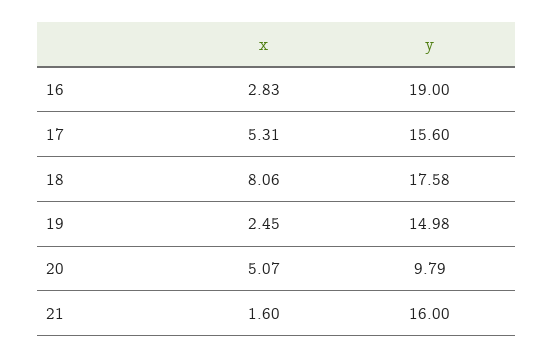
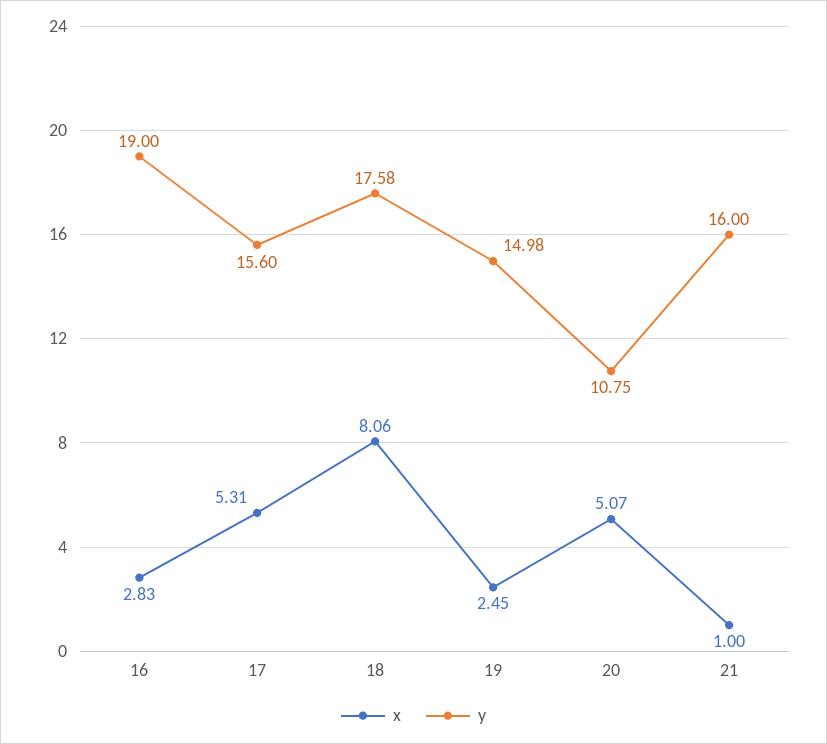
y, 20: 9.79 -> 10.75
x, 21: 1.6 -> 1

